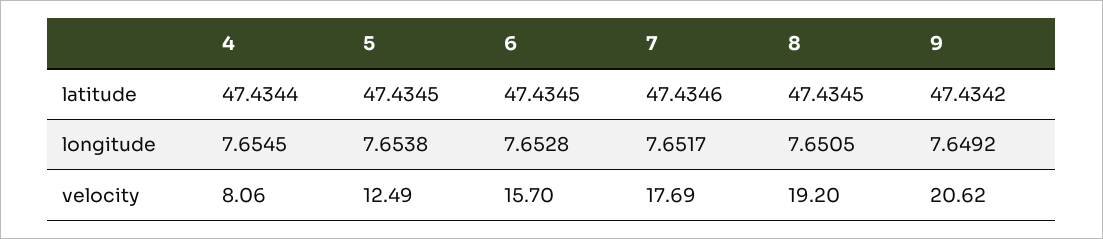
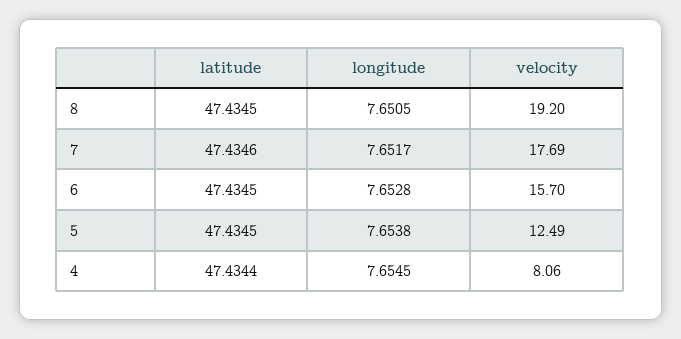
9, latitude: 47.4342 -> none
9, longitude: 7.6492 -> none
9, velocity: 20.62 -> none

